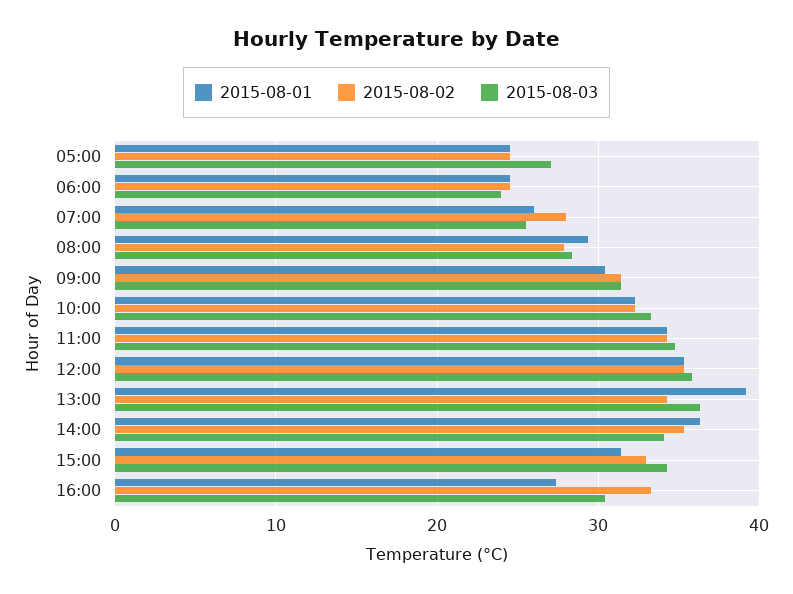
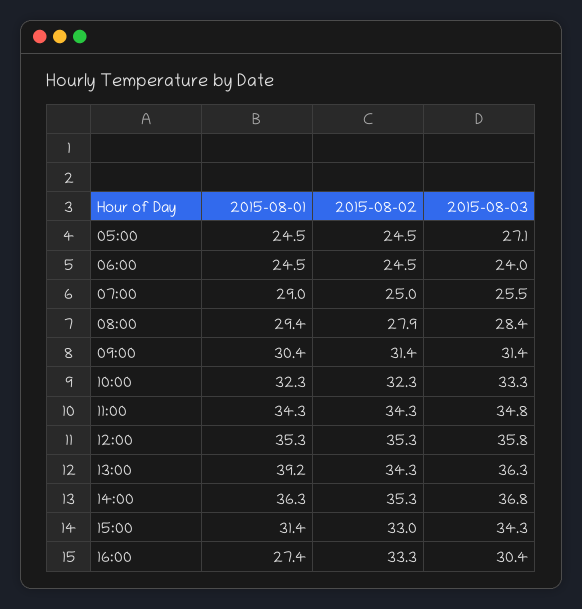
2015-08-01, 07:00: 26 -> 29
2015-08-02, 07:00: 28 -> 25
2015-08-03, 14:00: 34 -> 36.8

